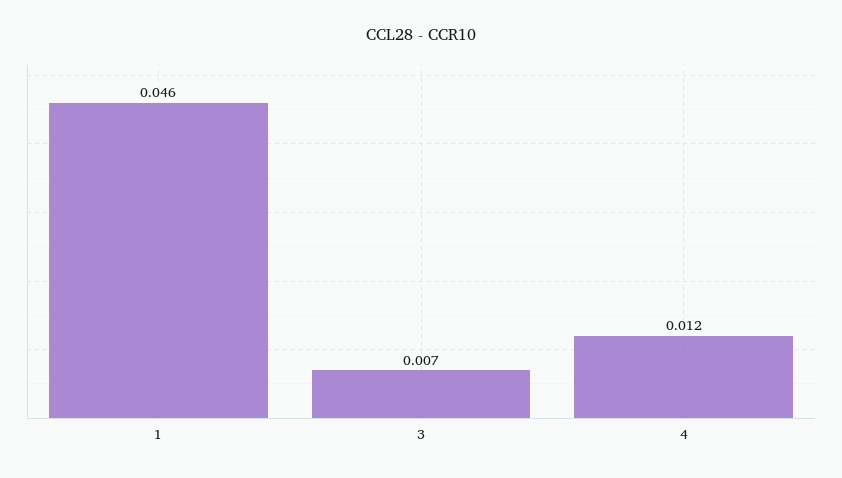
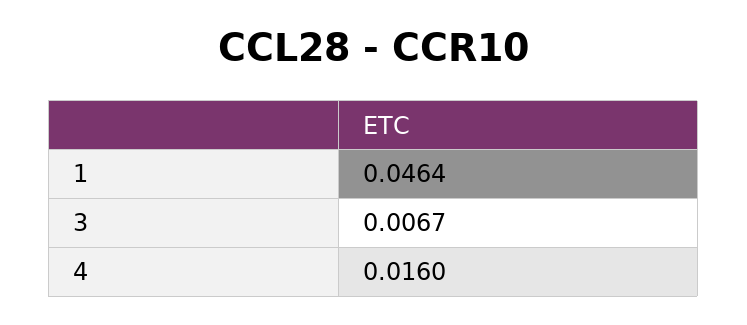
4: 0.012 -> 0.016

